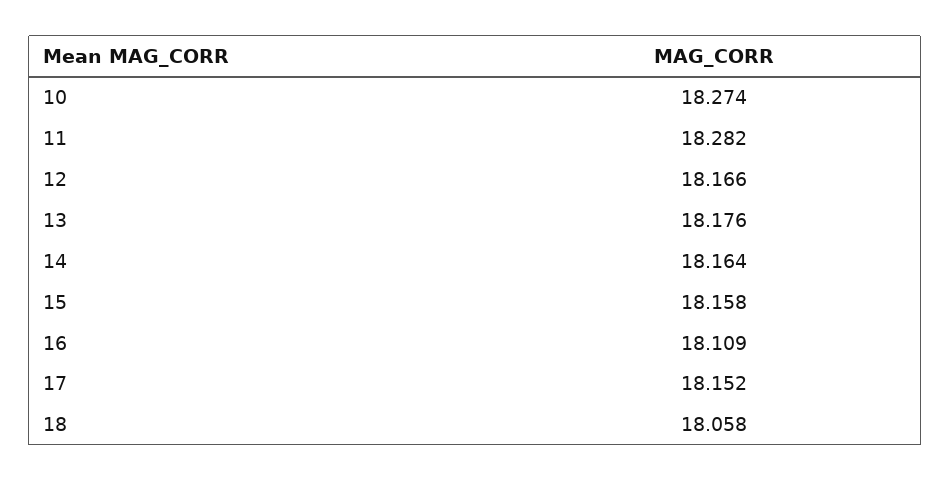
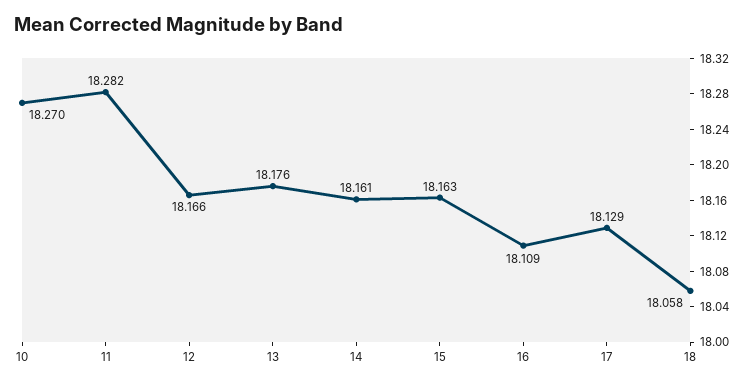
10: 18.274 -> 18.27
14: 18.164 -> 18.161
15: 18.158 -> 18.163
17: 18.152 -> 18.129

